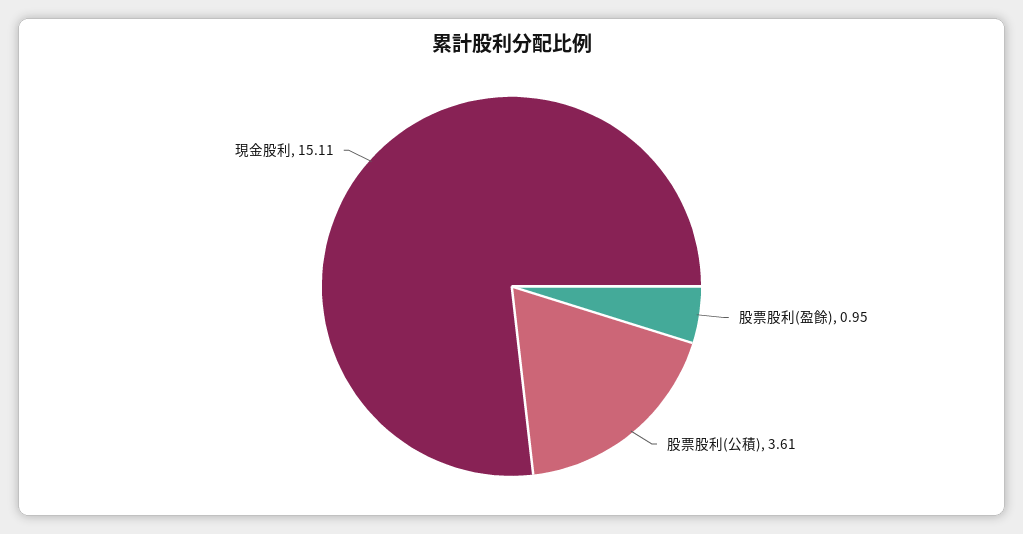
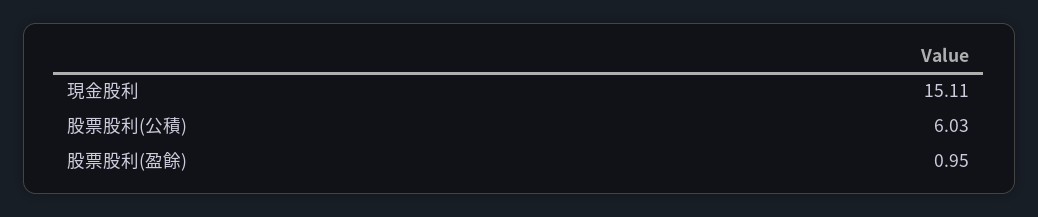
股票股利(公積): 3.61 -> 6.03

